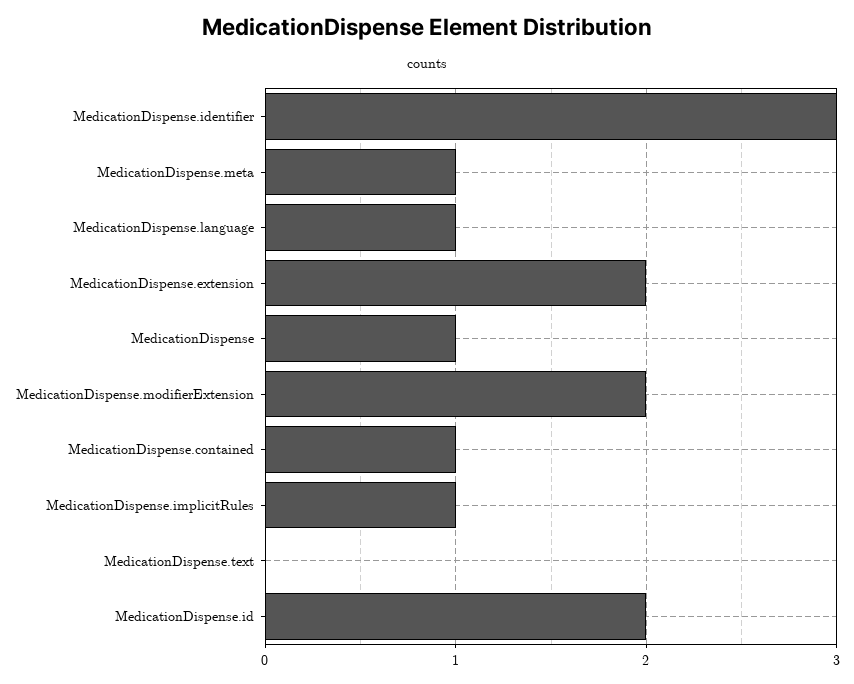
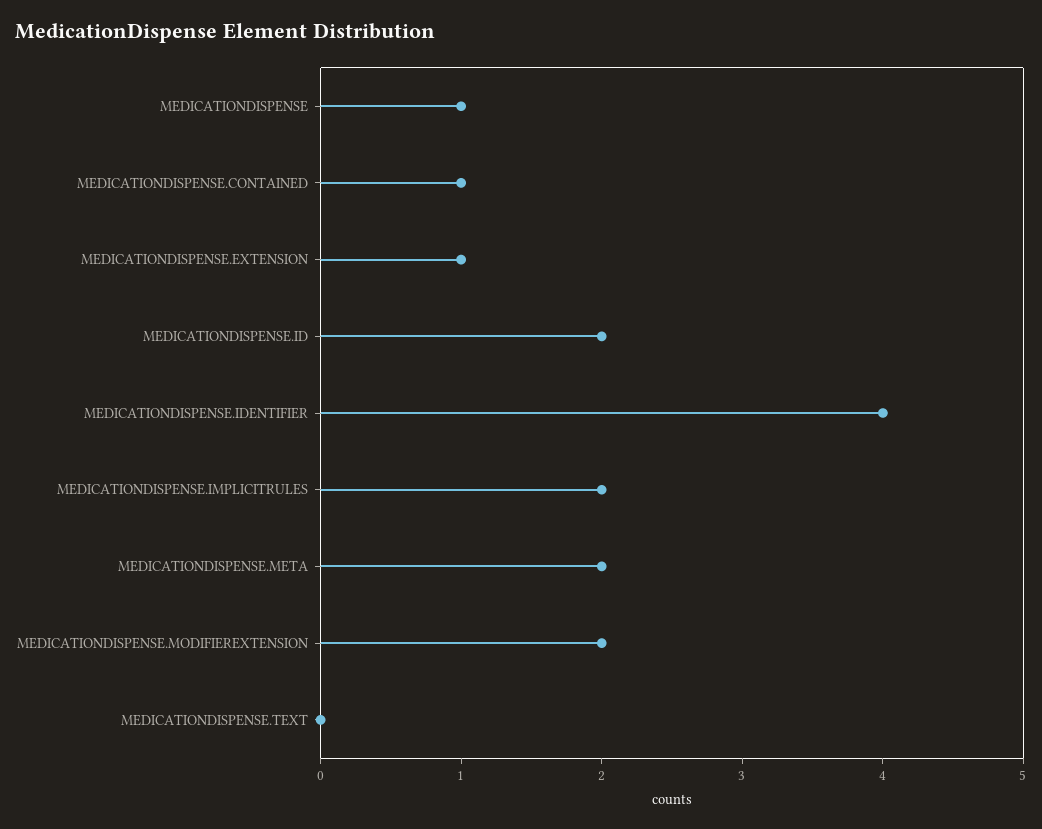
MedicationDispense.identifier: 3 -> 4
MedicationDispense.meta: 1 -> 2
MedicationDispense.language: 1 -> none
MedicationDispense.extension: 2 -> 1
MedicationDispense.implicitRules: 1 -> 2

